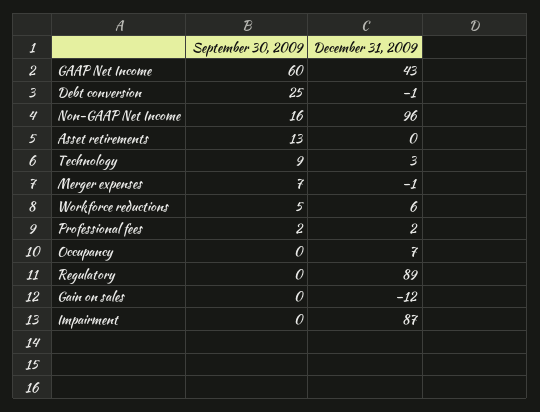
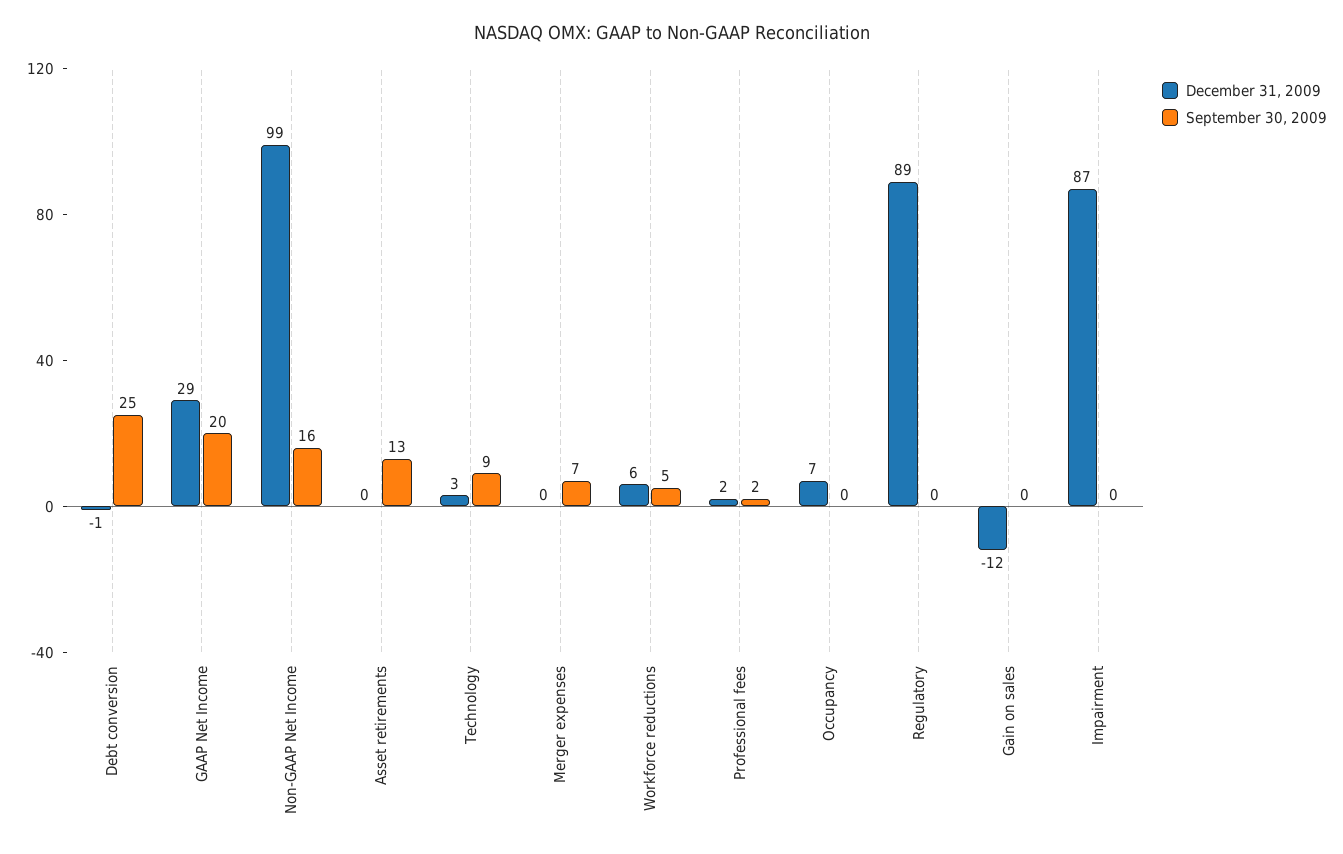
September 30, 2009, GAAP Net Income: 60 -> 20
December 31, 2009, GAAP Net Income: 43 -> 29
December 31, 2009, Non-GAAP Net Income: 96 -> 99
December 31, 2009, Merger expenses: -1 -> 0

